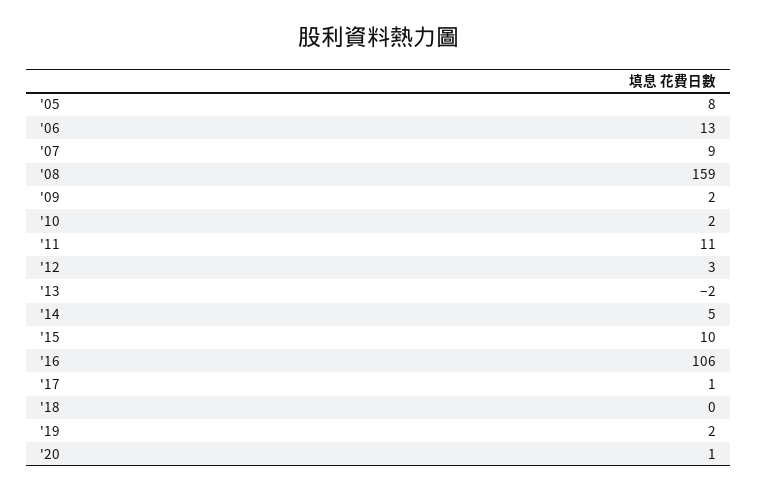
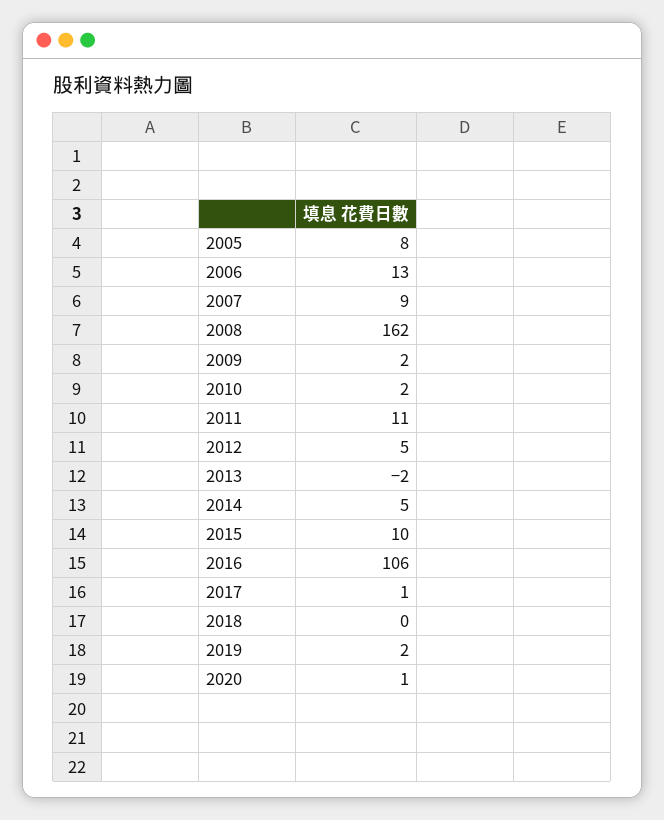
'08: 159 -> 162
'12: 3 -> 5

